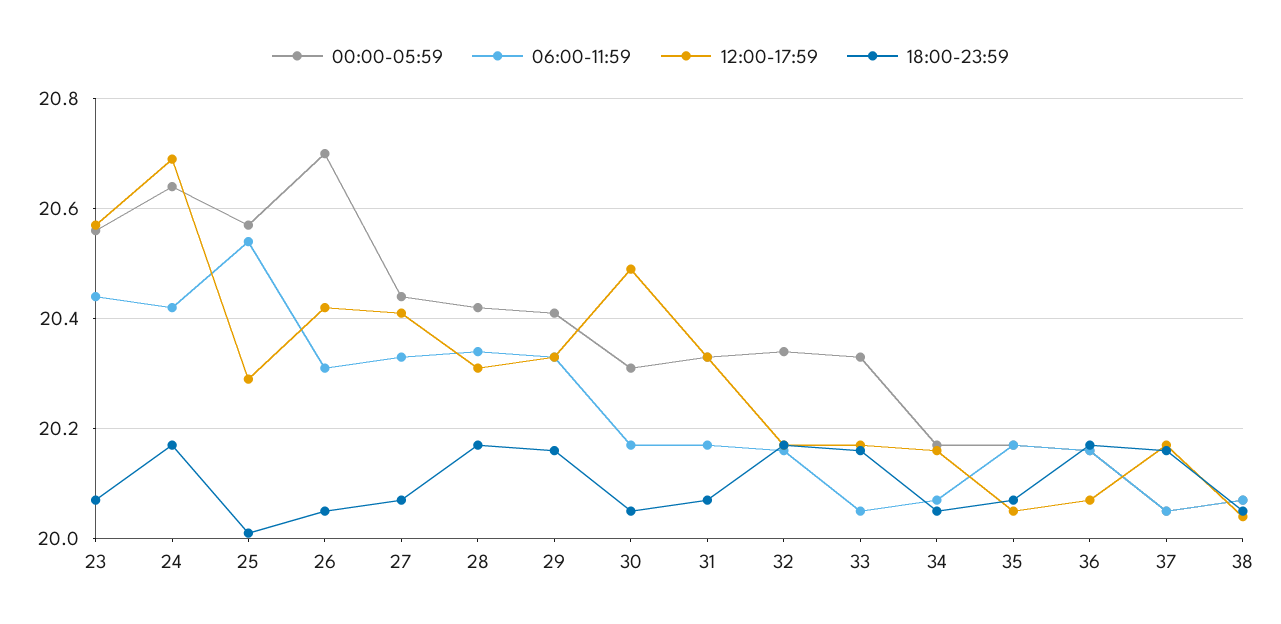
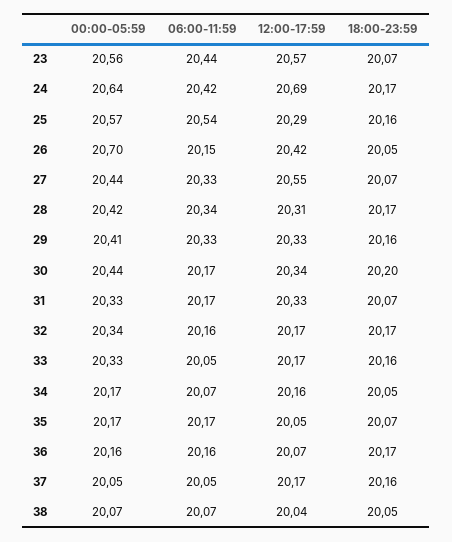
18:00-23:59, 25: 20 -> 20.16
06:00-11:59, 26: 20.3 -> 20.15
12:00-17:59, 27: 20.4 -> 20.55
00:00-05:59, 30: 20.3 -> 20.44
12:00-17:59, 30: 20.5 -> 20.34
18:00-23:59, 30: 20.05 -> 20.2

